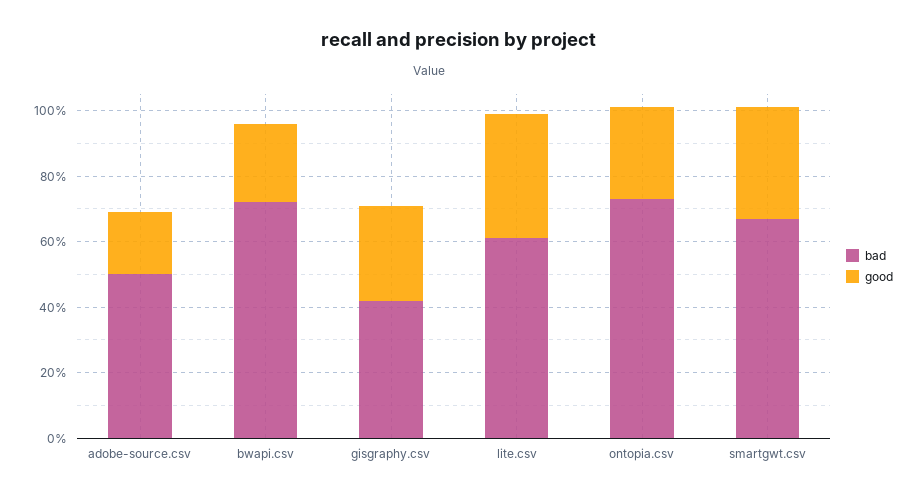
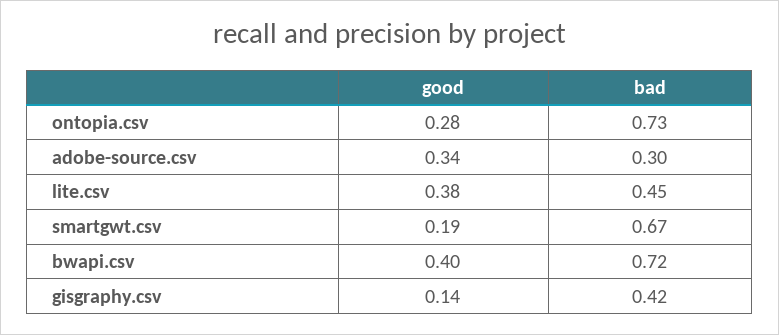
bad, adobe-source.csv: 0.5 -> 0.3
good, adobe-source.csv: 0.2 -> 0.34
good, bwapi.csv: 0.25 -> 0.4
good, gisgraphy.csv: 0.3 -> 0.14
bad, lite.csv: 0.6 -> 0.45
good, smartgwt.csv: 0.35 -> 0.19

